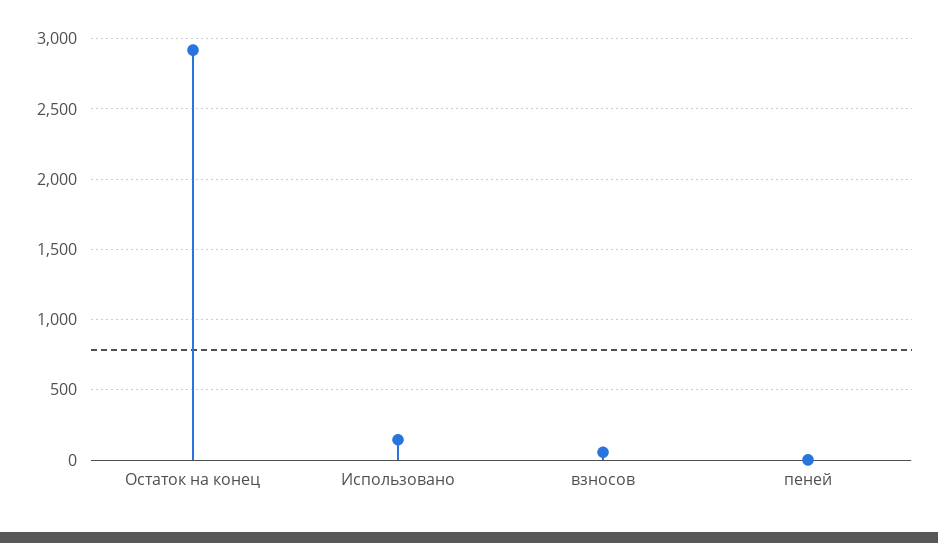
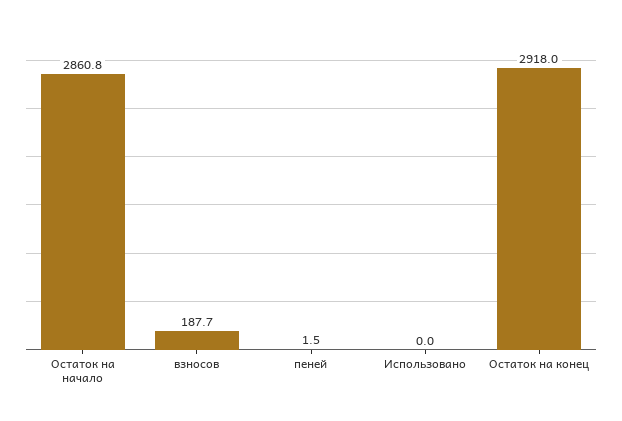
Использовано: 150 -> 0
взносов: 50 -> 187.7
Остаток на начало: none -> 2860.8

